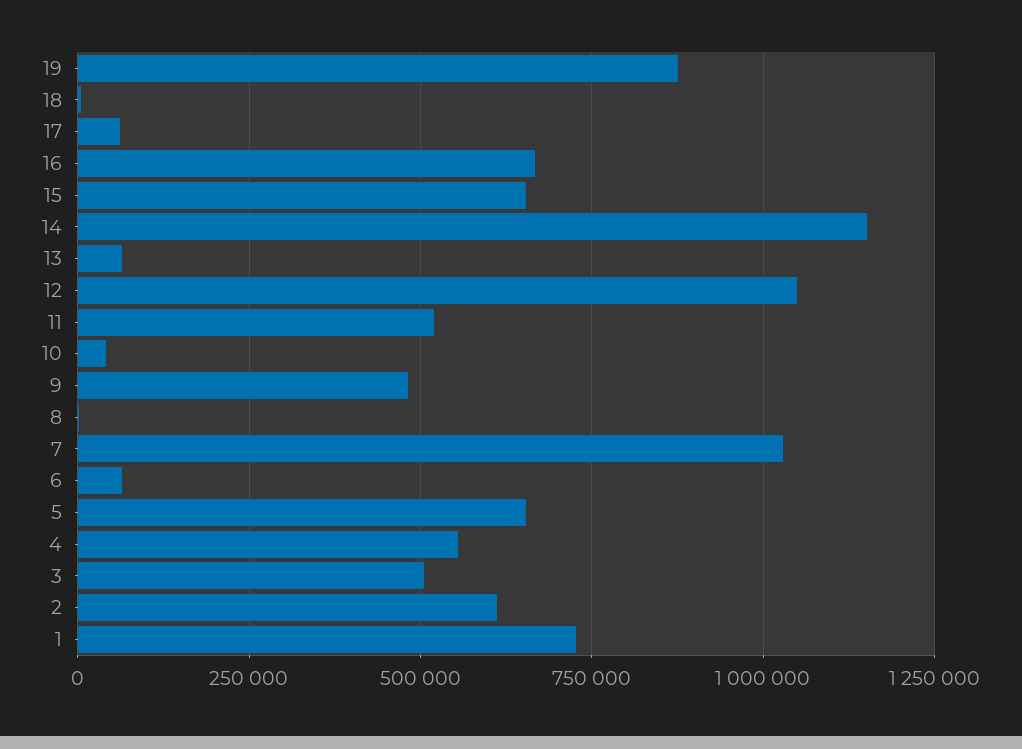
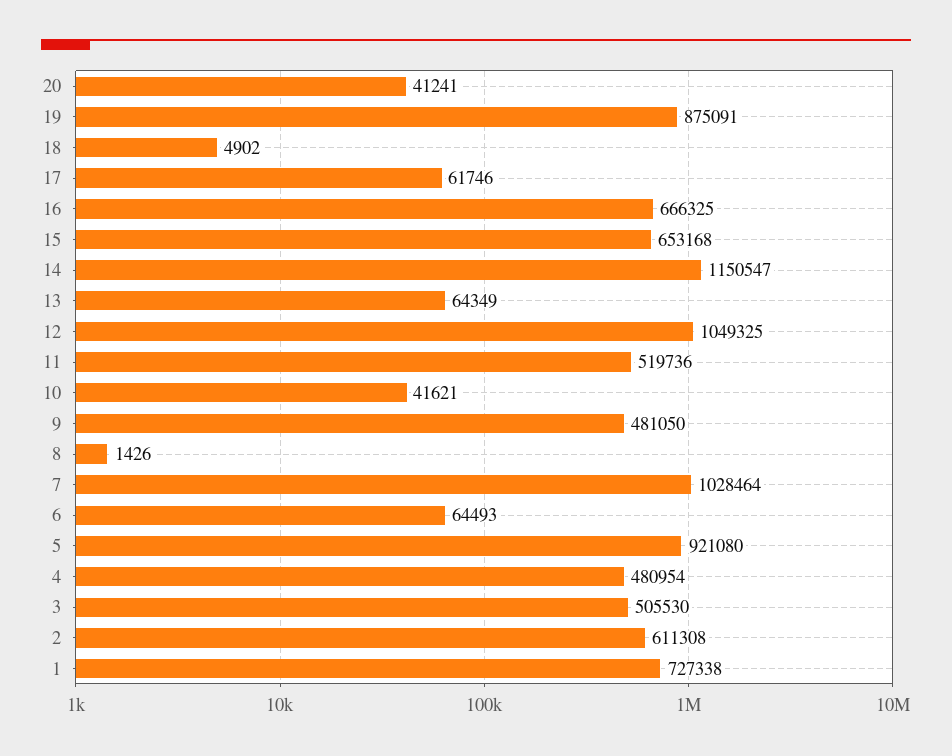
5: 650000 -> 921080
4: 550000 -> 480954
20: none -> 41241

